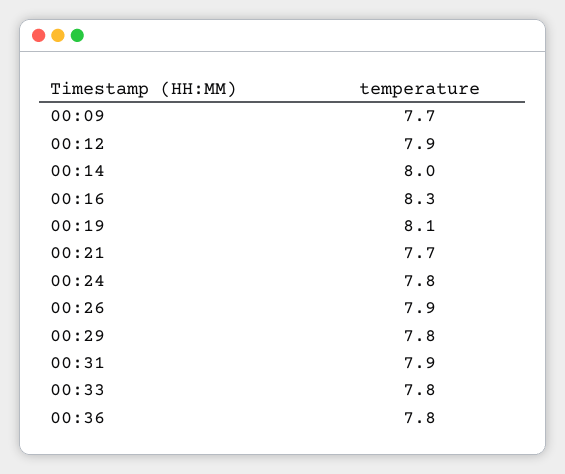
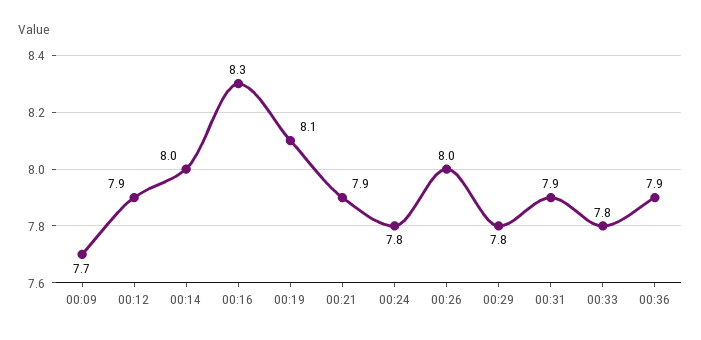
00:21: 7.7 -> 7.9
00:26: 7.9 -> 8
00:36: 7.8 -> 7.9

